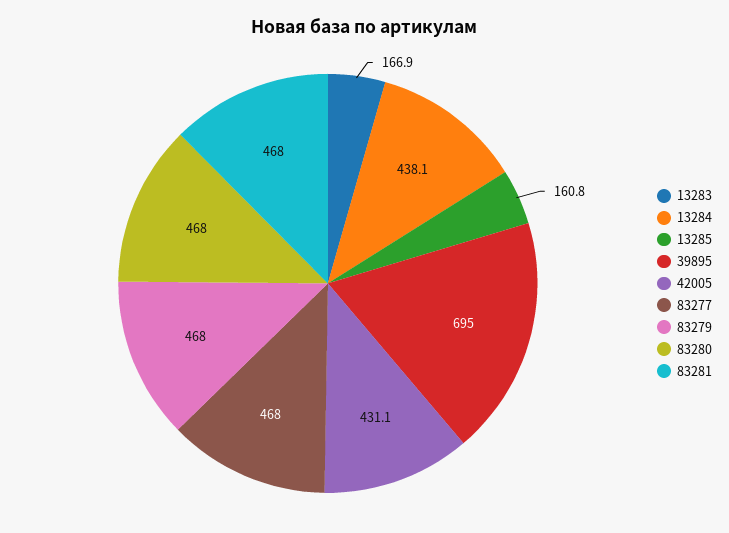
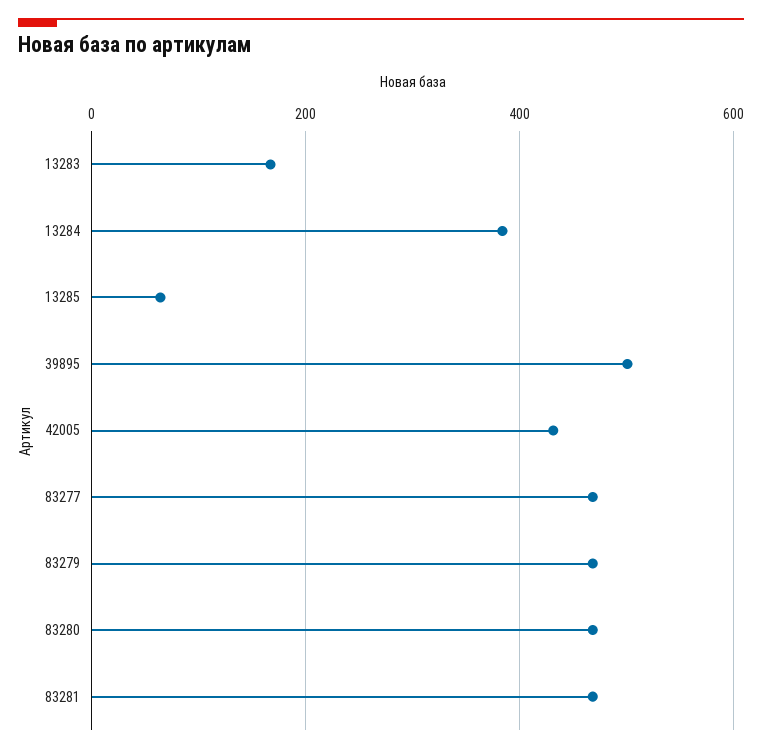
13284: 438.1 -> 380
13285: 160.8 -> 60
39895: 695 -> 500

